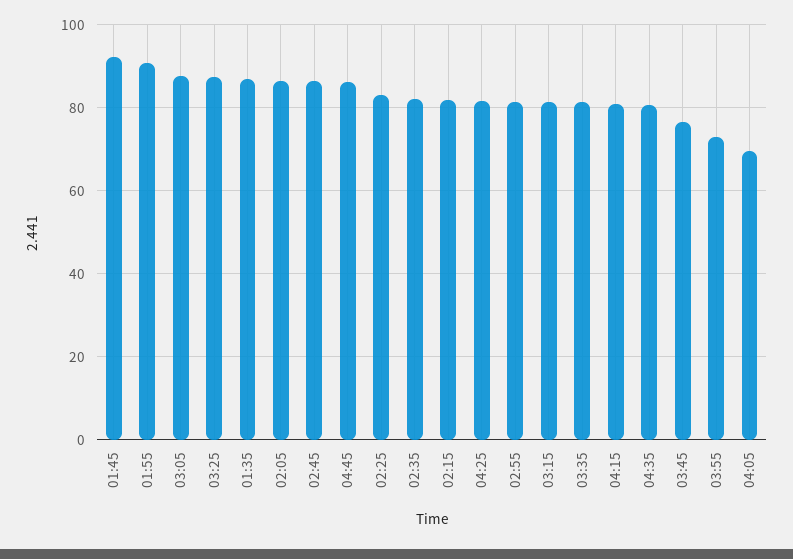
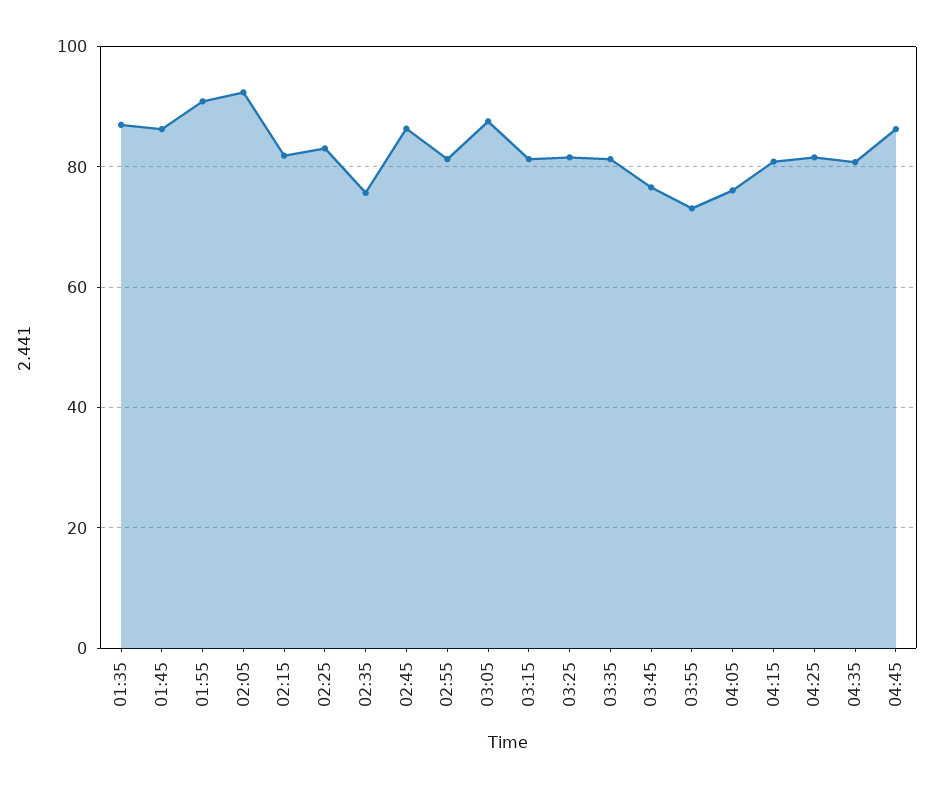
01:45: 92 -> 86
03:25: 88 -> 82
02:05: 86 -> 92
02:35: 82 -> 76
04:05: 70 -> 76

